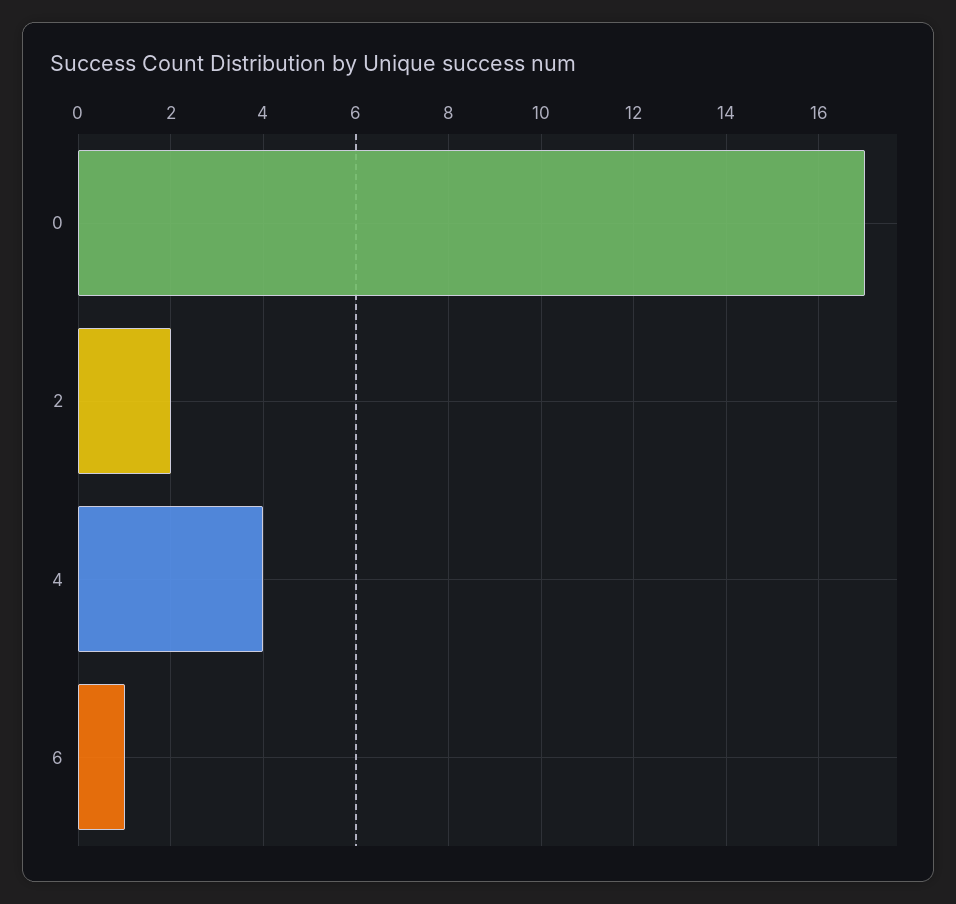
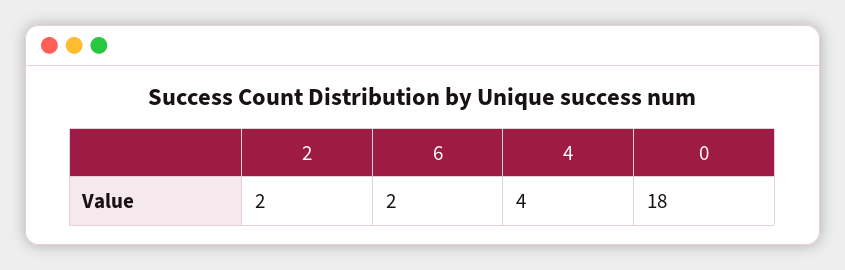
0: 17 -> 18
6: 1 -> 2

